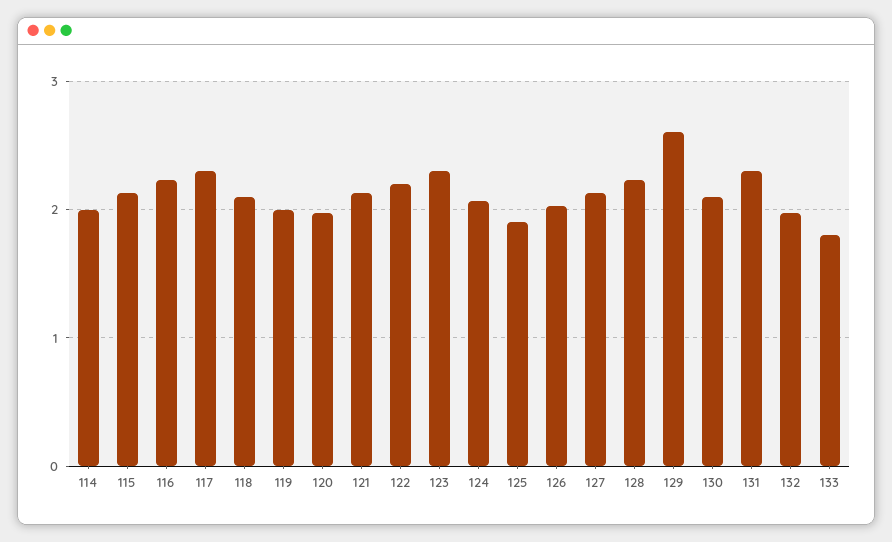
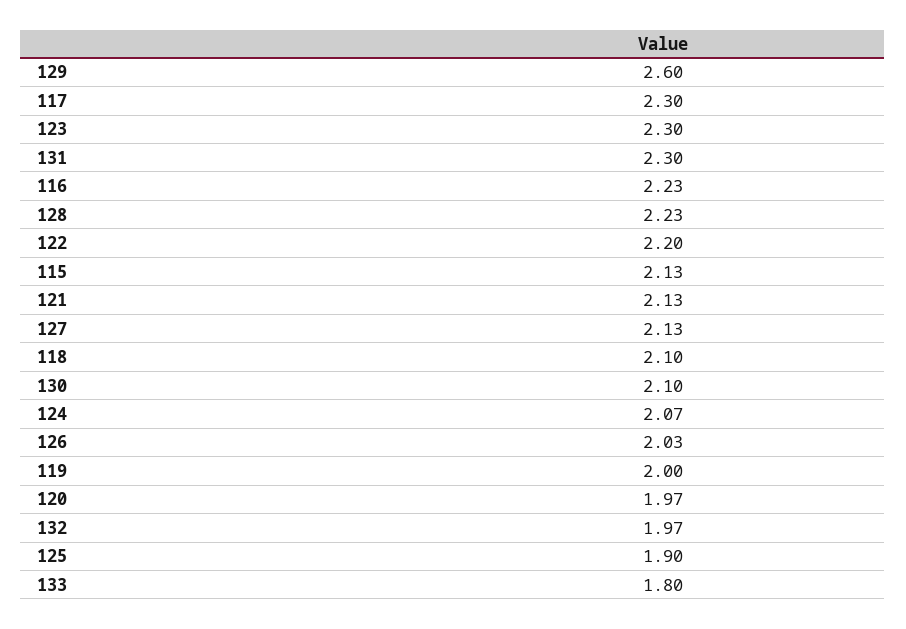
114: 2 -> none

